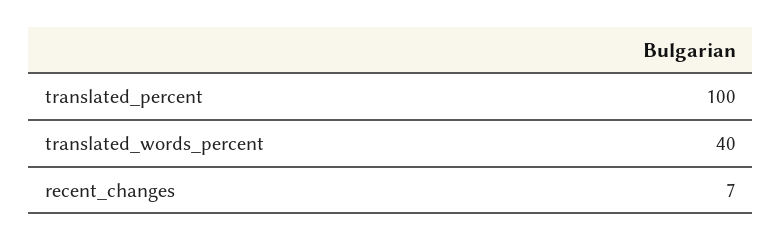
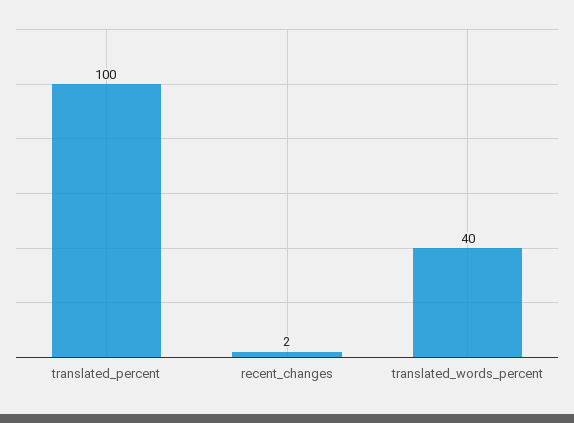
recent_changes: 7 -> 2

